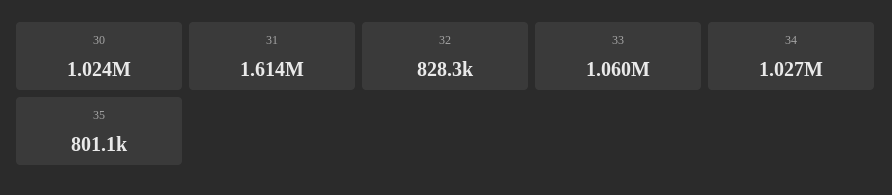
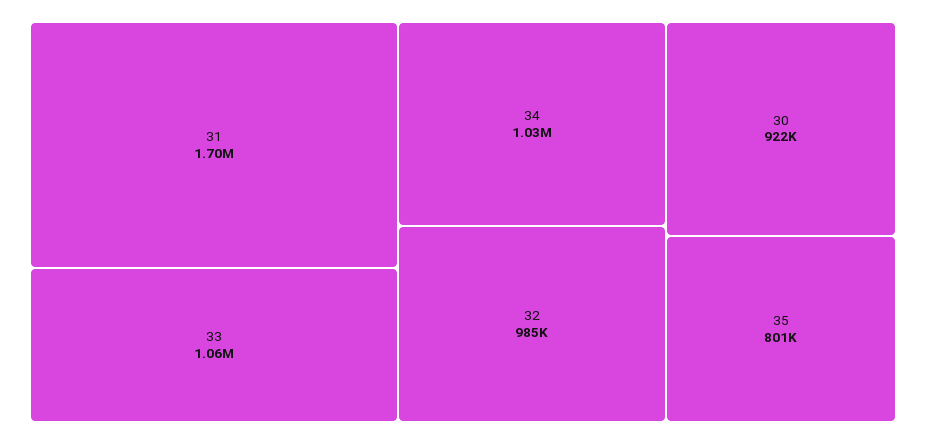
30: 1024000 -> 922000
31: 1614000 -> 1700000
32: 828300 -> 985000

